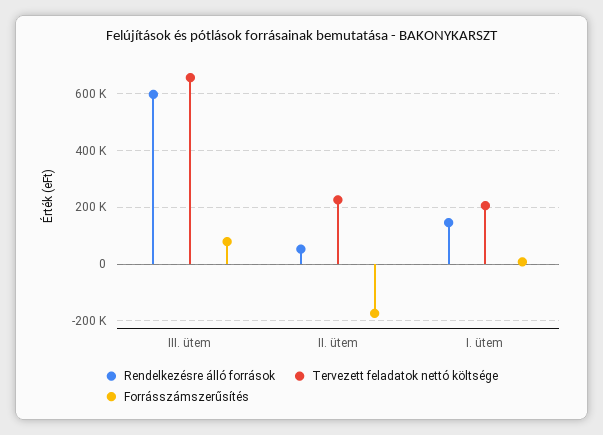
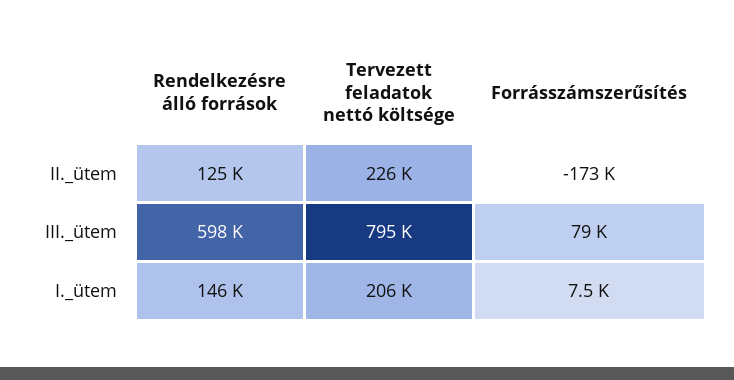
Tervezett feladatok nettó költsége, III. ütem: 650000 -> 795000
Rendelkezésre álló források, II. ütem: 50000 -> 125000

